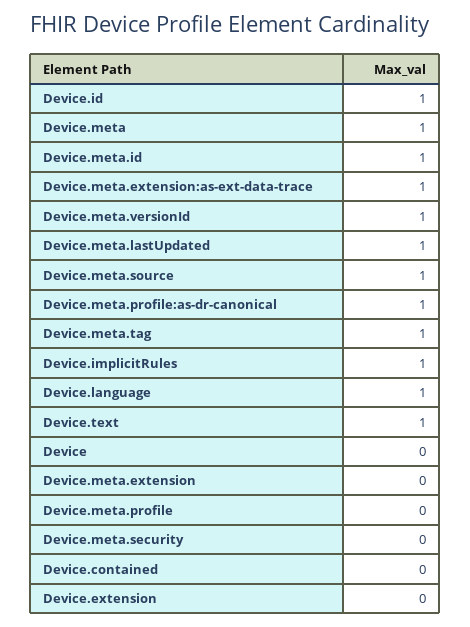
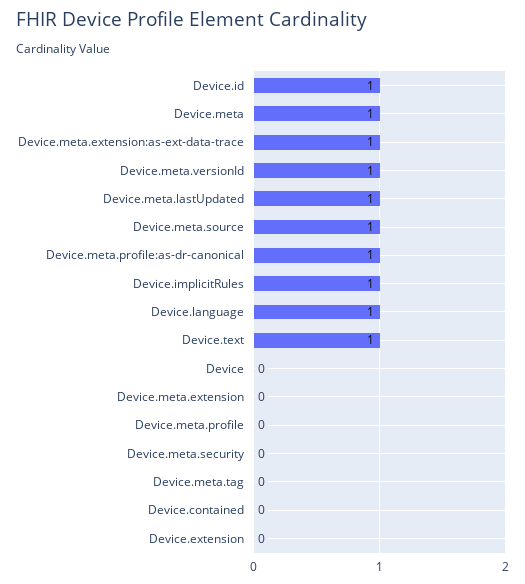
Device.meta.id: 1 -> none
Device.meta.tag: 1 -> 0

